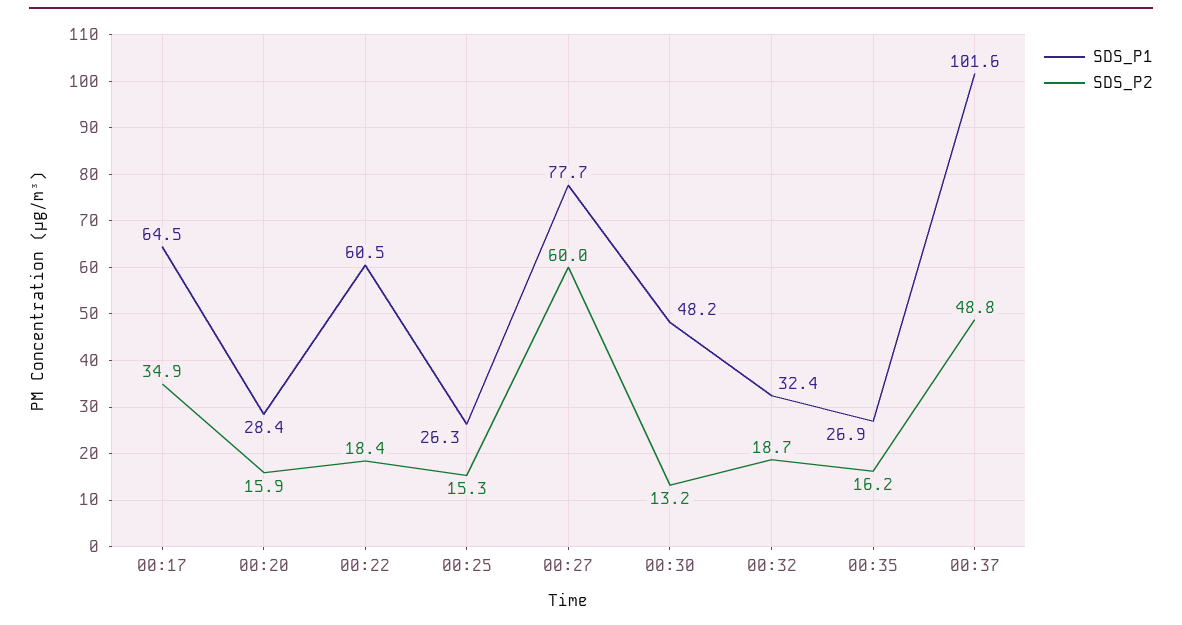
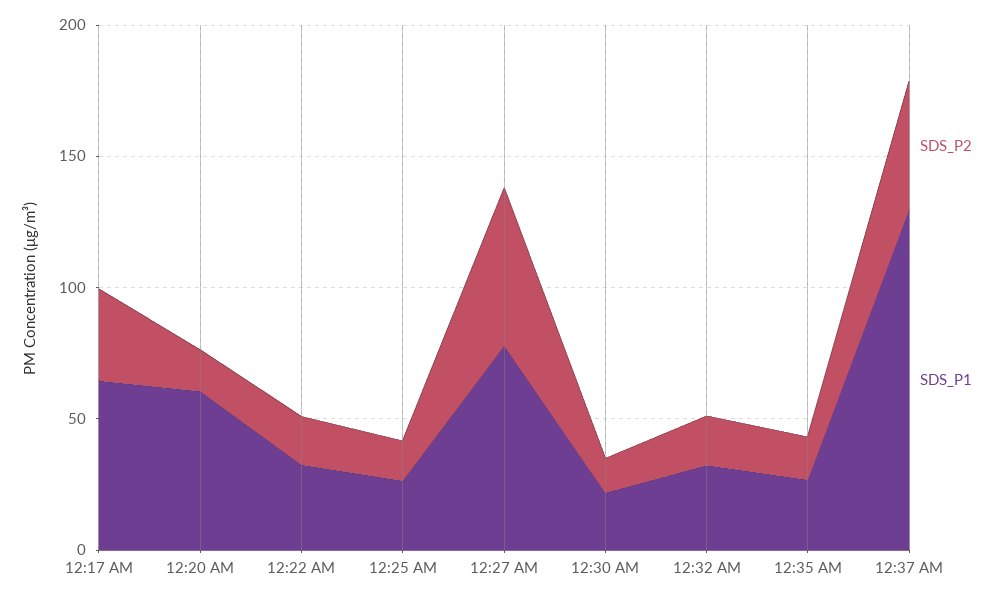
SDS_P1, 00:20: 28.4 -> 60
SDS_P1, 00:22: 60.5 -> 30
SDS_P1, 00:30: 48.2 -> 20
SDS_P1, 00:37: 101.6 -> 130

